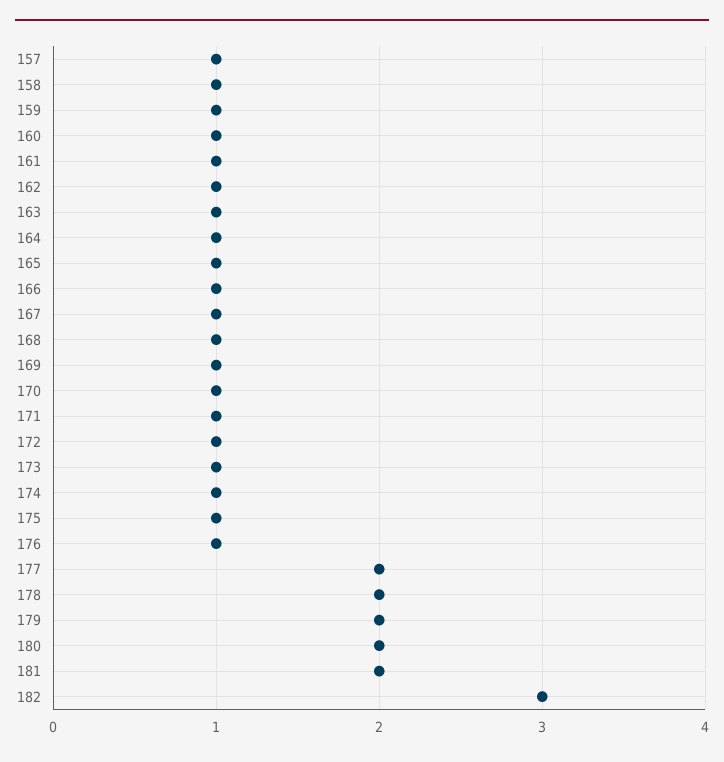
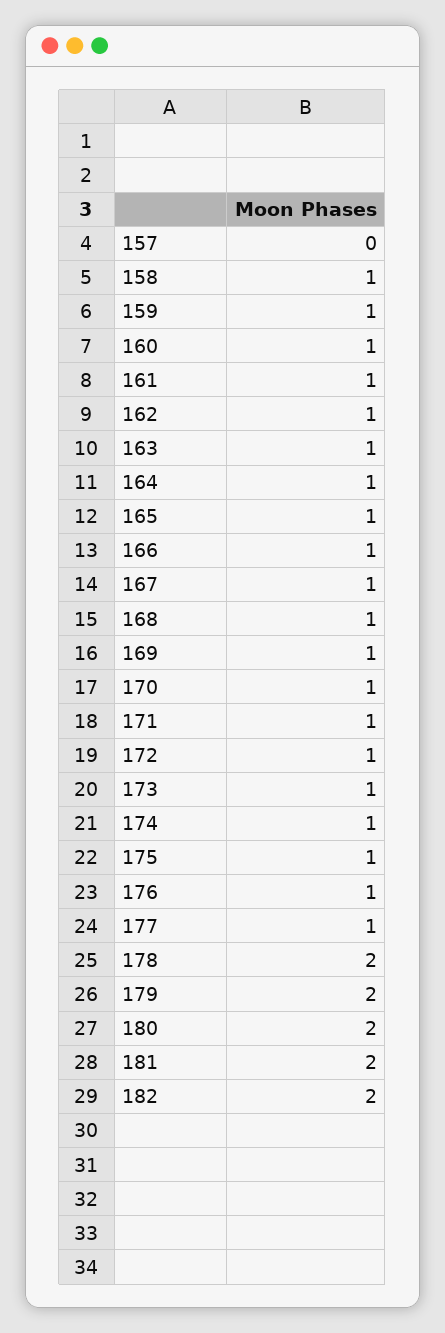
157: 1 -> 0
177: 2 -> 1
182: 3 -> 2

